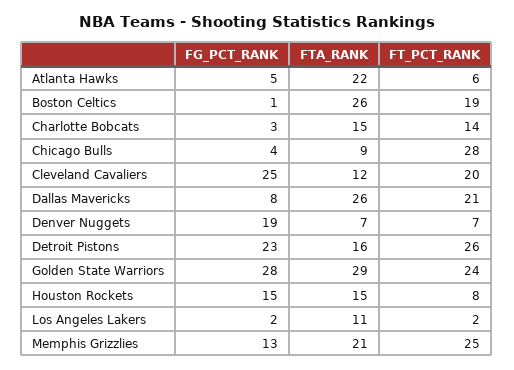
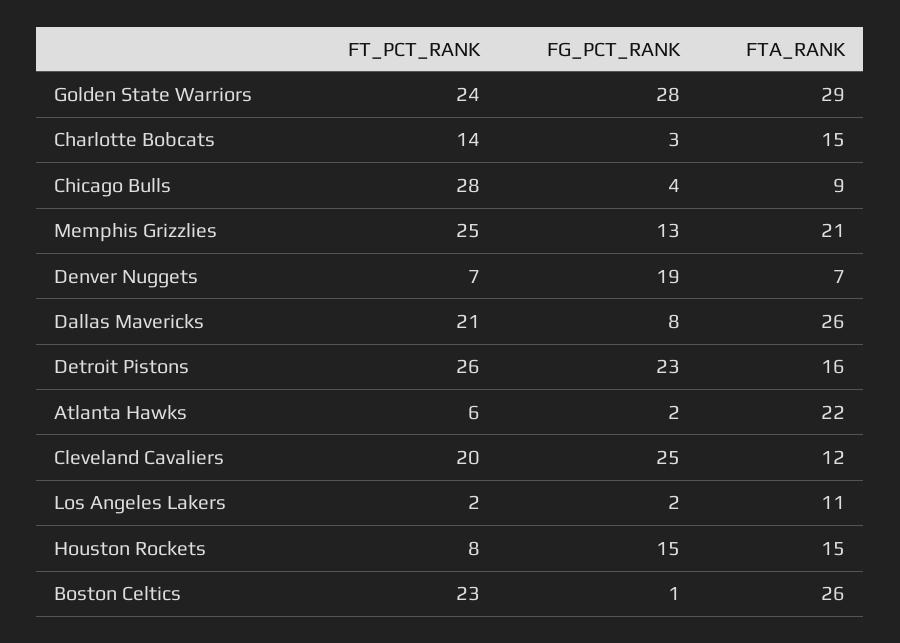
FG_PCT_RANK, Atlanta Hawks: 5 -> 2
FT_PCT_RANK, Boston Celtics: 19 -> 23

